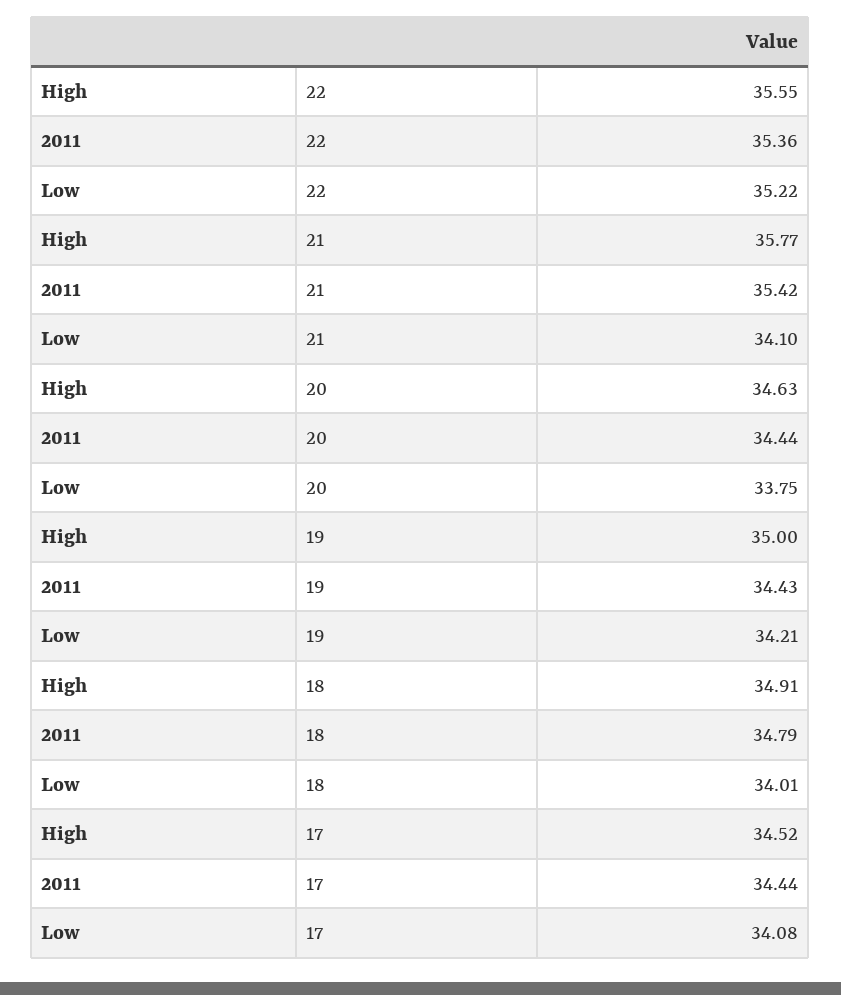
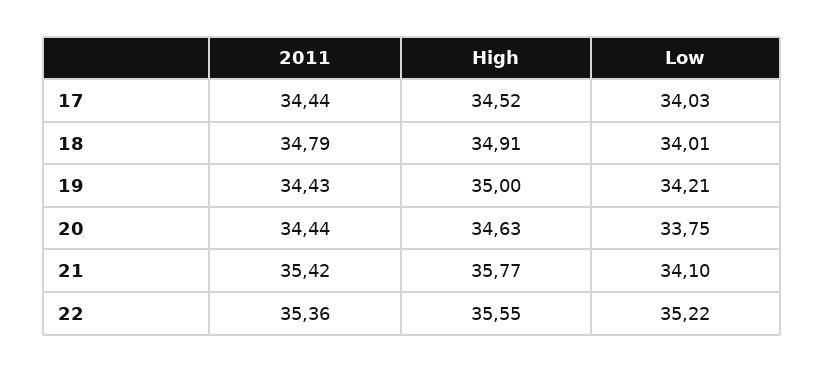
Low, 17: 34.08 -> 34.03

